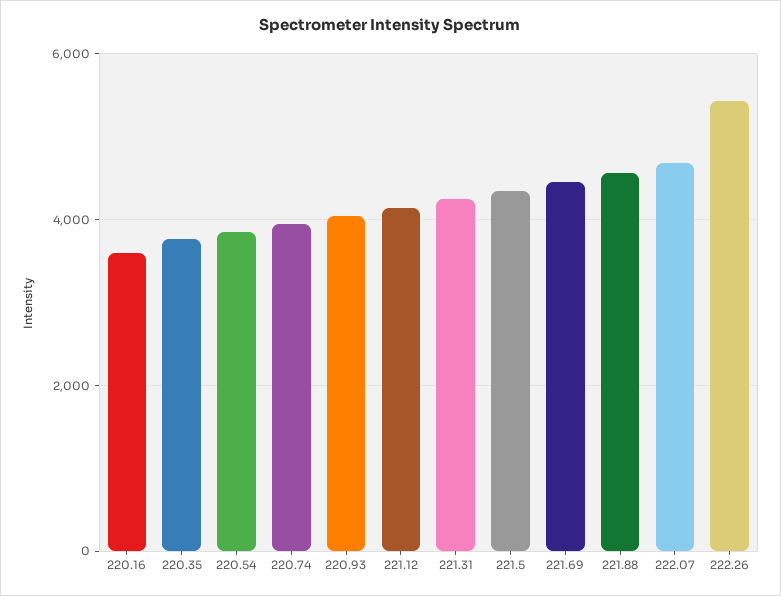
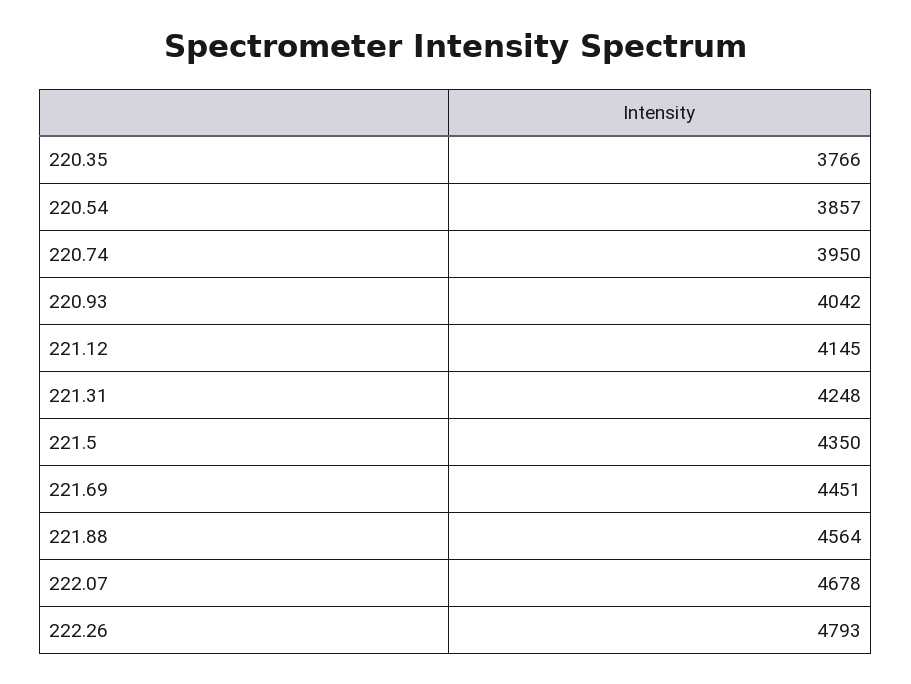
220.16: 3600 -> none
222.26: 5400 -> 4793

